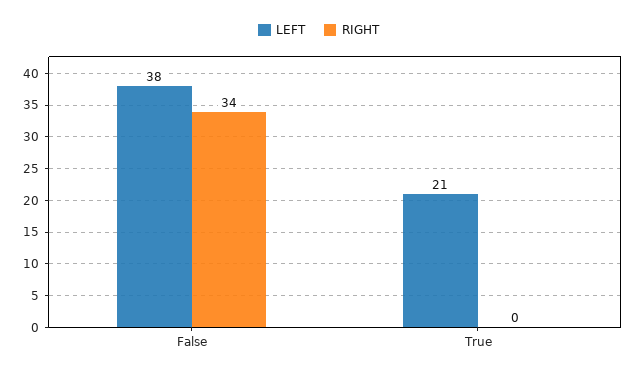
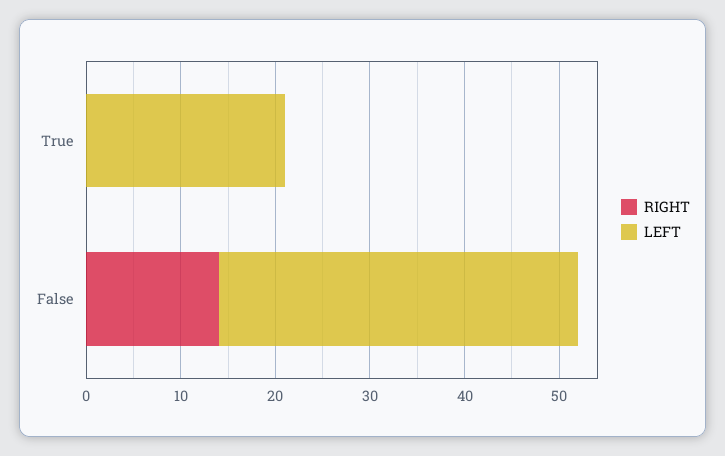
RIGHT, False: 34 -> 14

